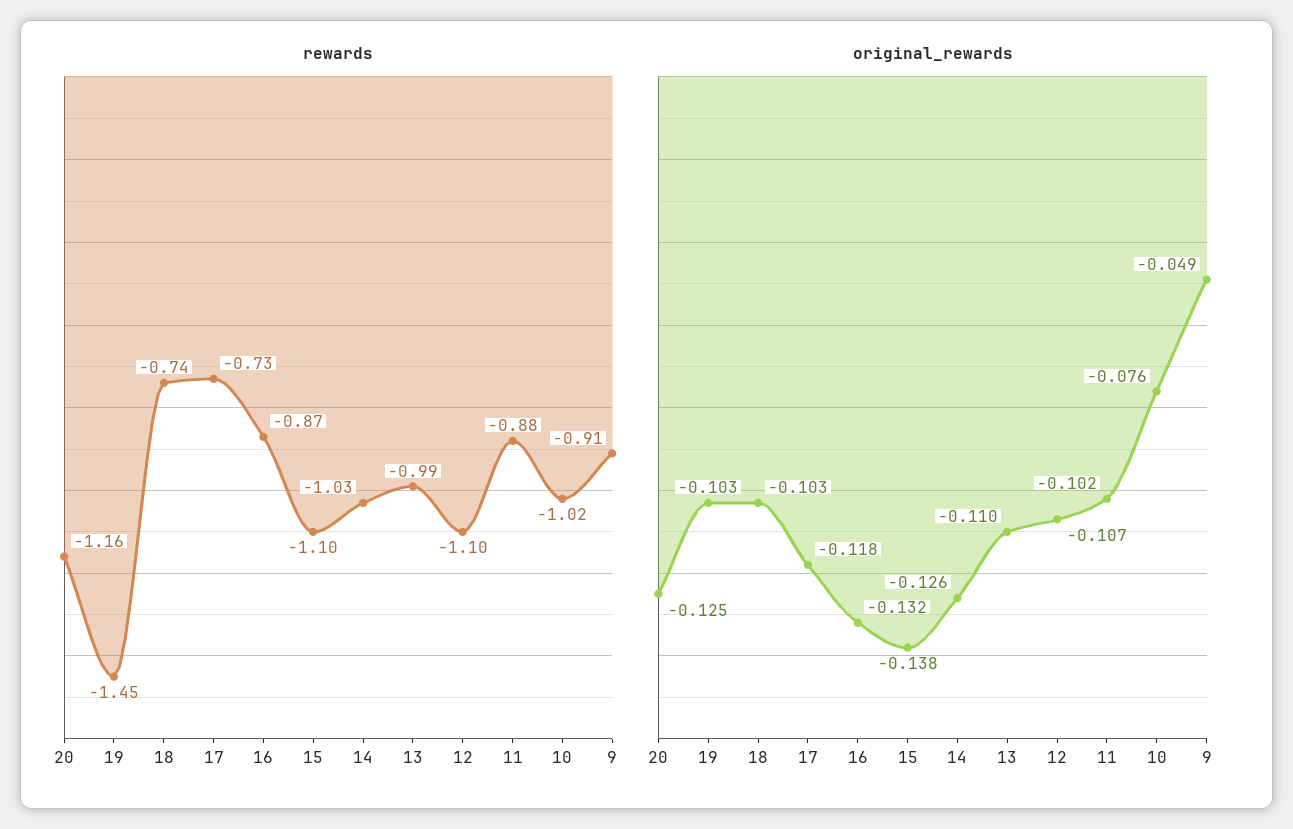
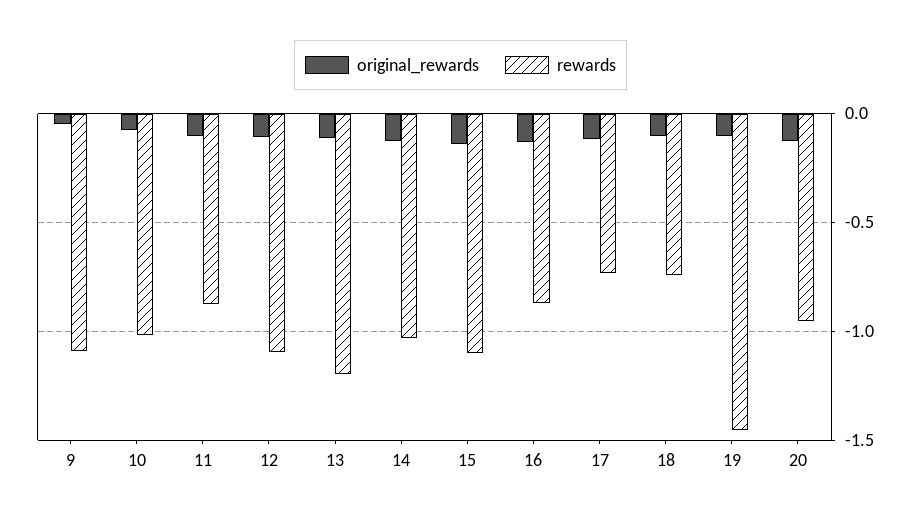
rewards, 20: -1.16 -> -0.95
rewards, 13: -0.99 -> -1.2
rewards, 9: -0.91 -> -1.1

